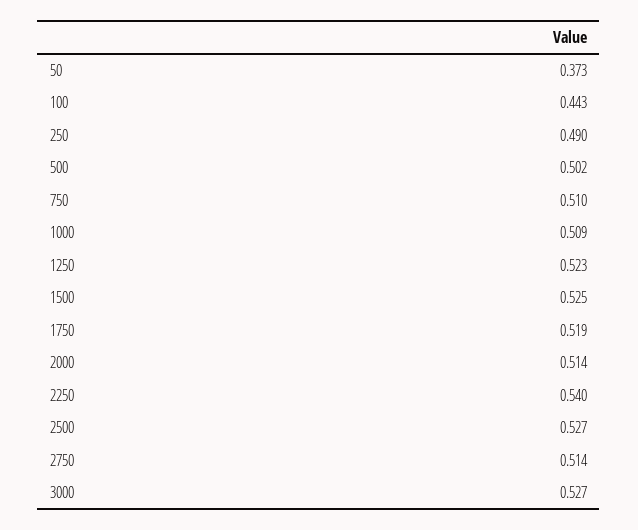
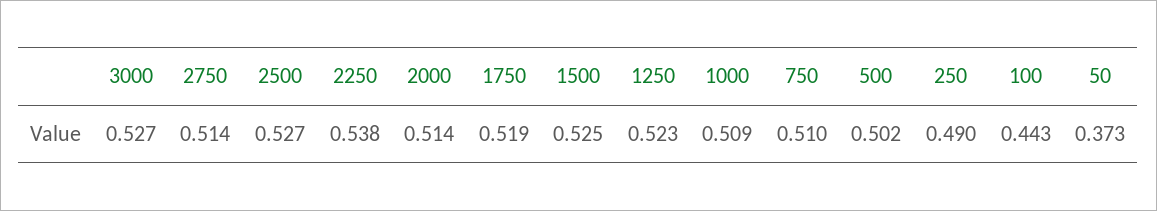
2250: 0.54 -> 0.538

